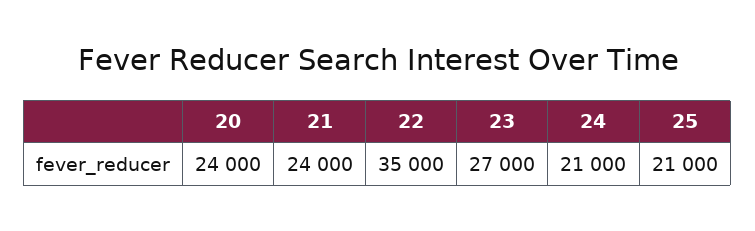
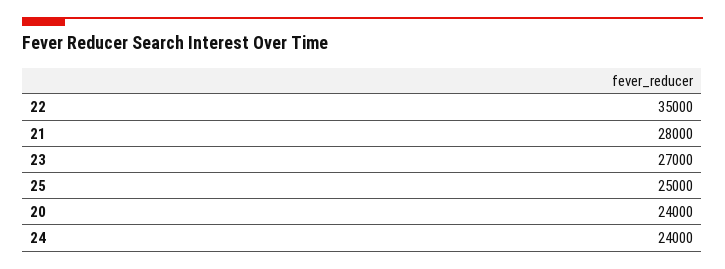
21: 24000 -> 28000
24: 21000 -> 24000
25: 21000 -> 25000

